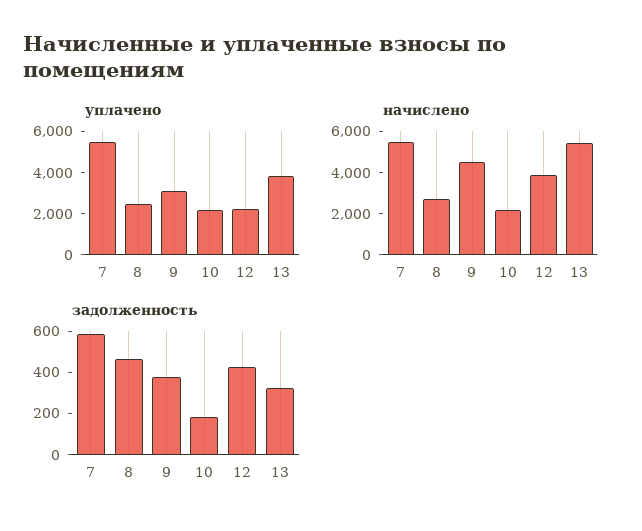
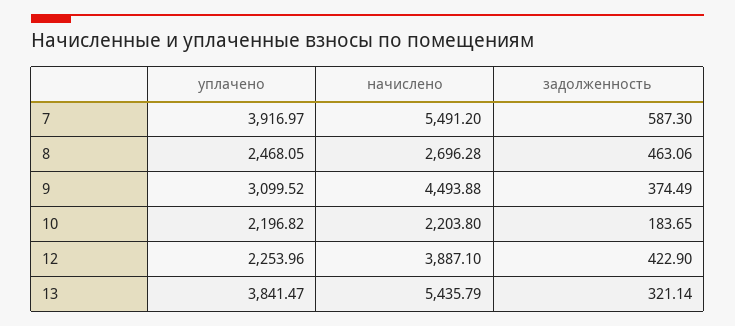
уплачено, 7: 5500 -> 3916.97

